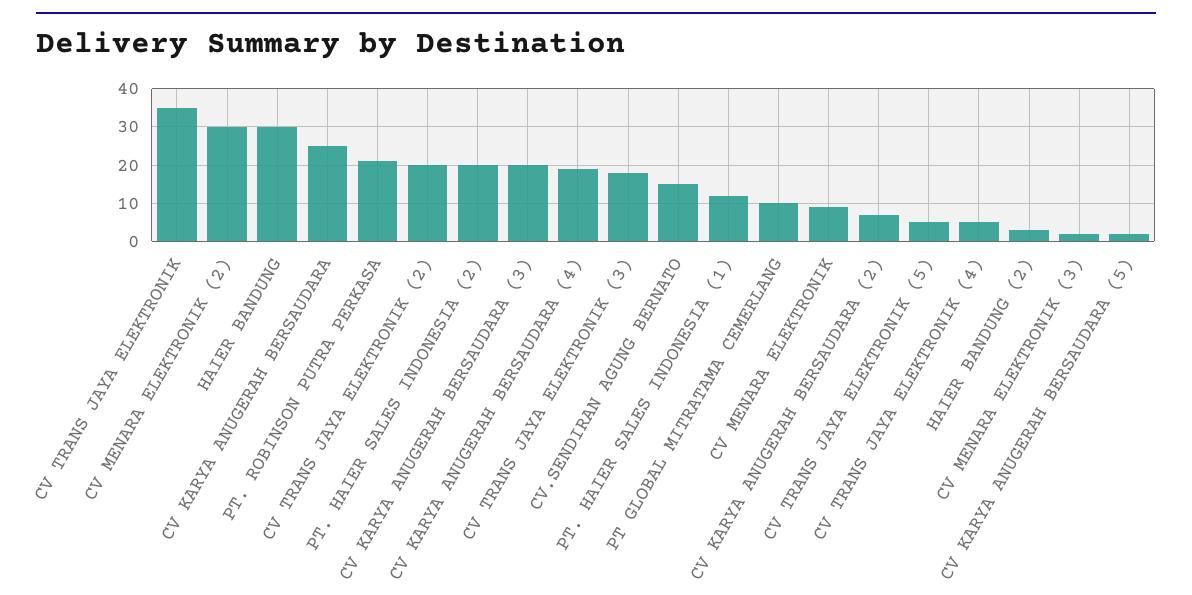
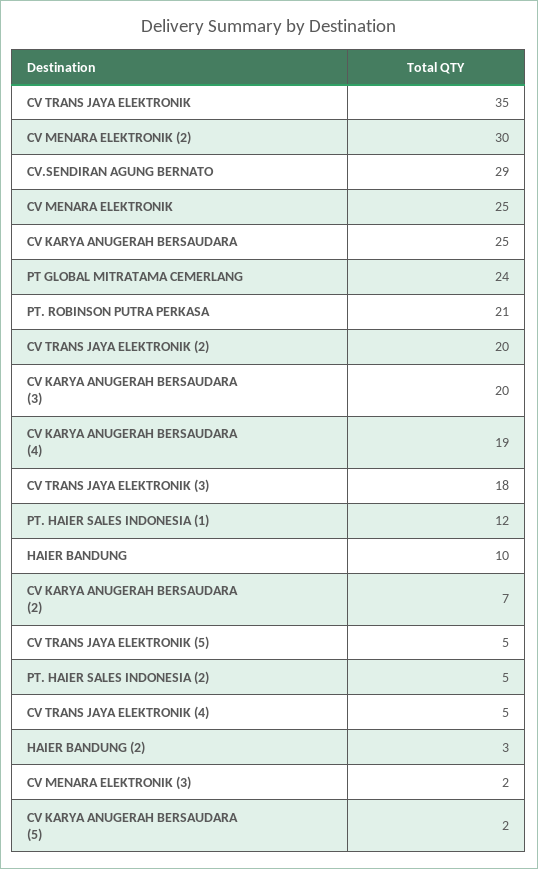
HAIER BANDUNG: 30 -> 10
PT. HAIER SALES INDONESIA (2): 20 -> 5
CV.SENDIRAN AGUNG BERNATO: 15 -> 29
PT GLOBAL MITRATAMA CEMERLANG: 10 -> 24
CV MENARA ELEKTRONIK: 10 -> 25

